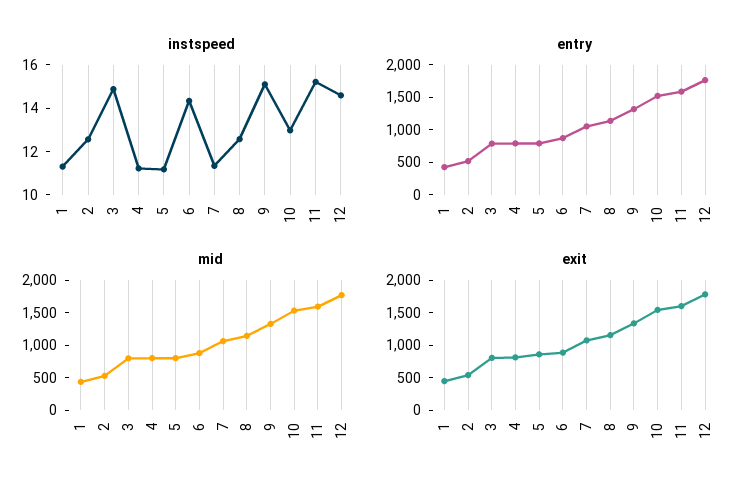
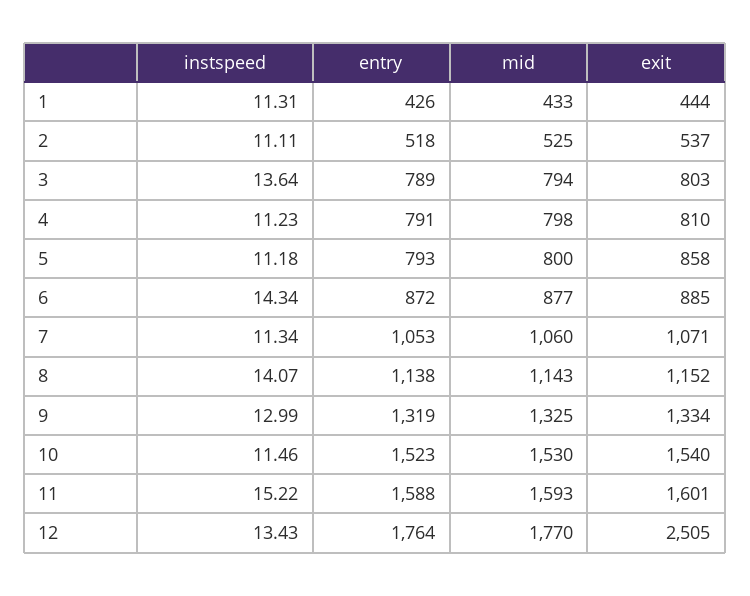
instspeed, 2: 12.5 -> 11.11
instspeed, 3: 15 -> 13.64
instspeed, 8: 12.5 -> 14.07
instspeed, 9: 15 -> 12.99
instspeed, 10: 13 -> 11.46
instspeed, 12: 14.5 -> 13.43
exit, 12: 1750 -> 2505

